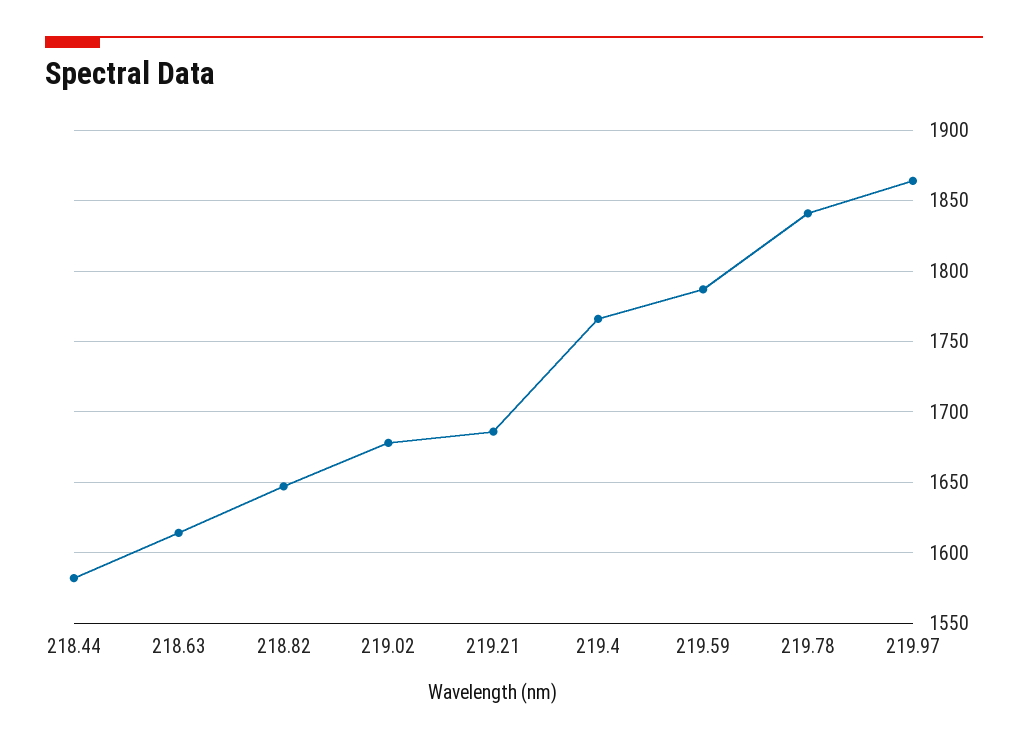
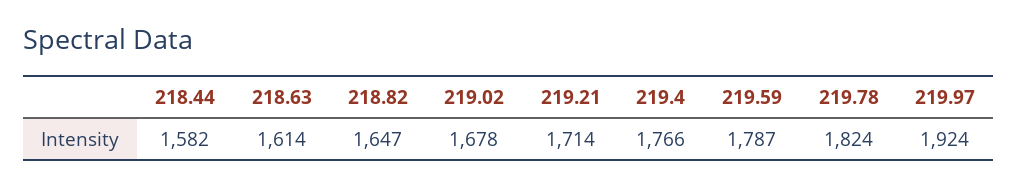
219.21: 1685 -> 1714
219.78: 1840 -> 1824
219.97: 1865 -> 1924

